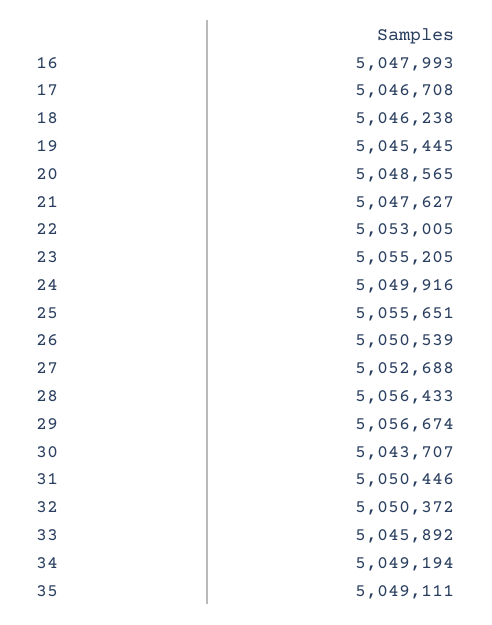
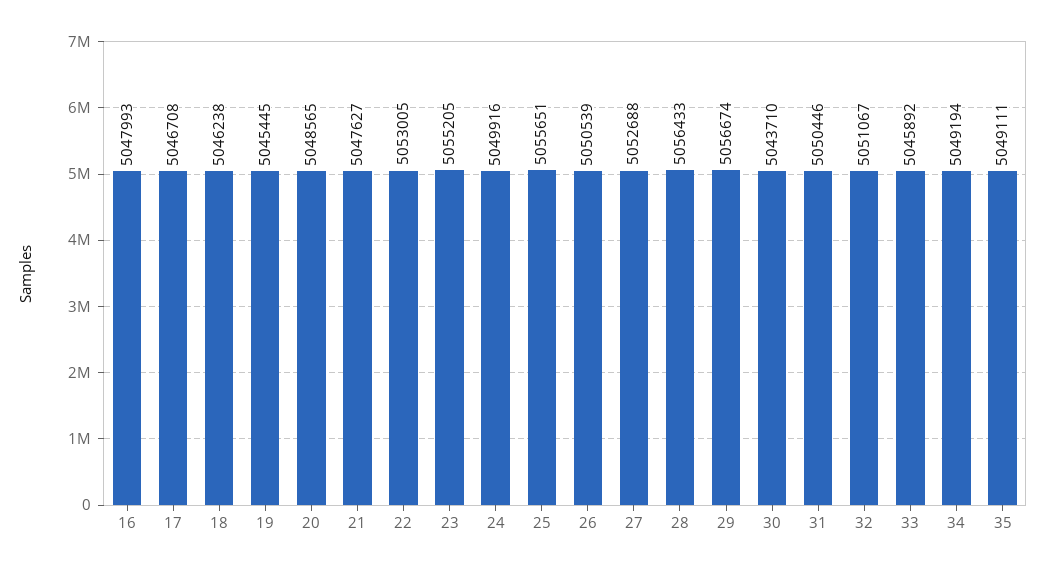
30: 5043707 -> 5043710
32: 5050372 -> 5051067

